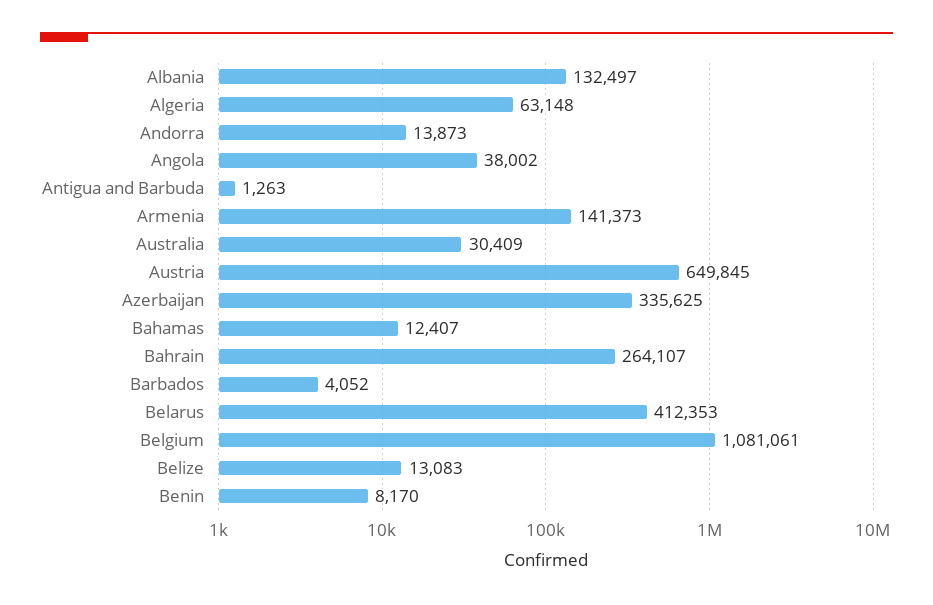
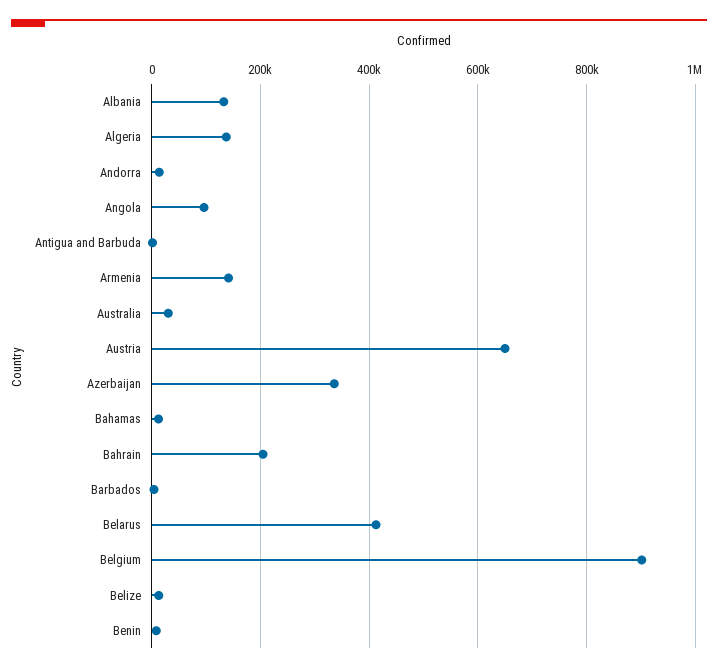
Algeria: 63148 -> 140000
Angola: 38002 -> 100000
Bahrain: 264107 -> 200000
Belgium: 1081061 -> 900000

